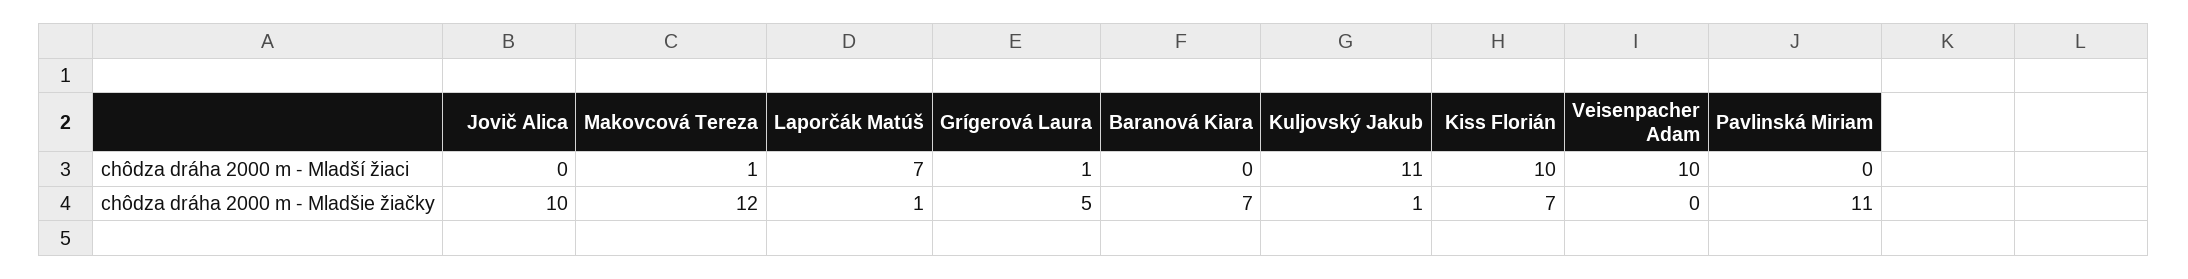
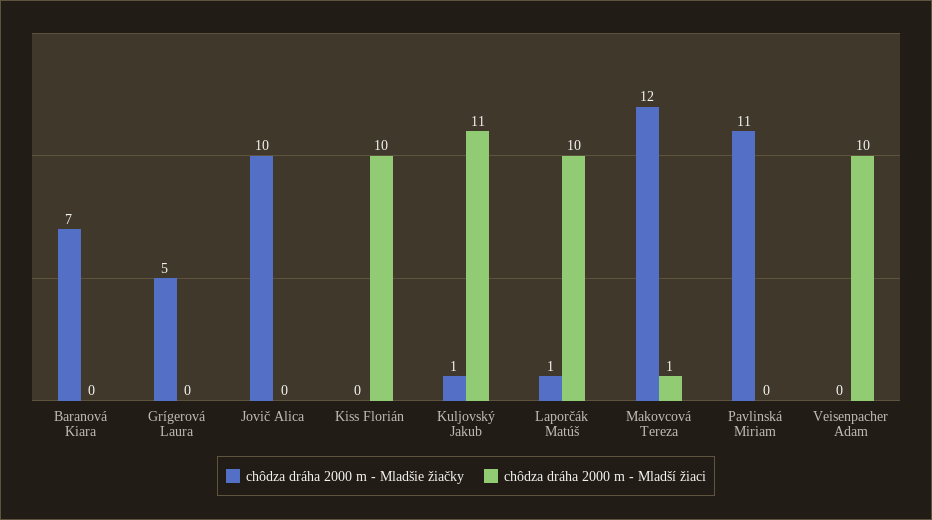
chôdza dráha 2000 m - Mladší žiaci, Laporčák Matúš: 7 -> 10
chôdza dráha 2000 m - Mladší žiaci, Grígerová Laura: 1 -> 0
chôdza dráha 2000 m - Mladšie žiačky, Kiss Florián: 7 -> 0

